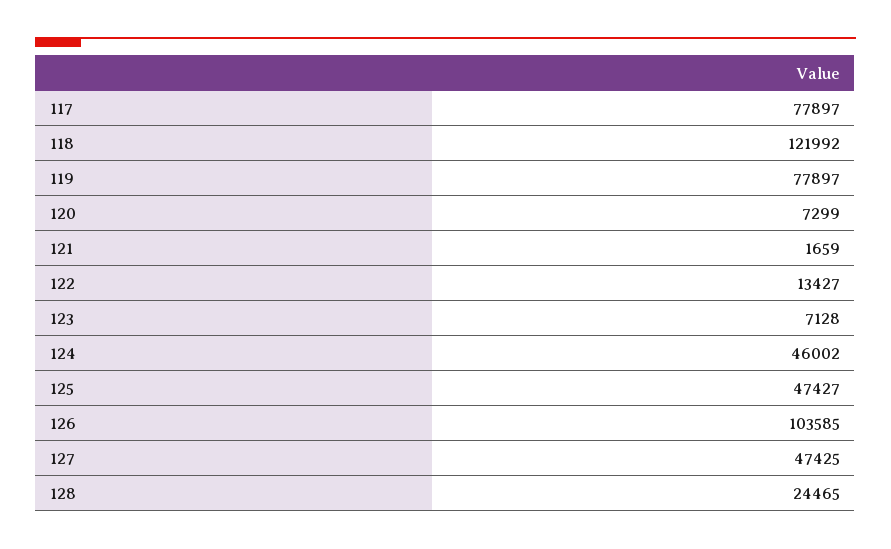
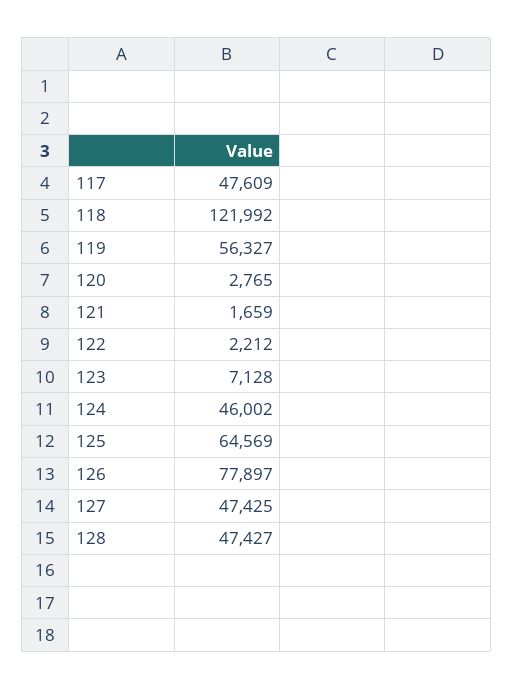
117: 77897 -> 47609
119: 77897 -> 56327
120: 7299 -> 2765
122: 13427 -> 2212
125: 47427 -> 64569
126: 103585 -> 77897
128: 24465 -> 47427

